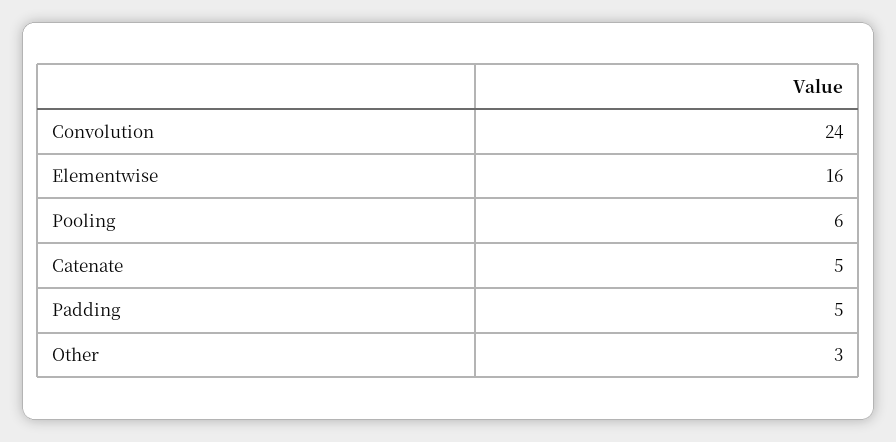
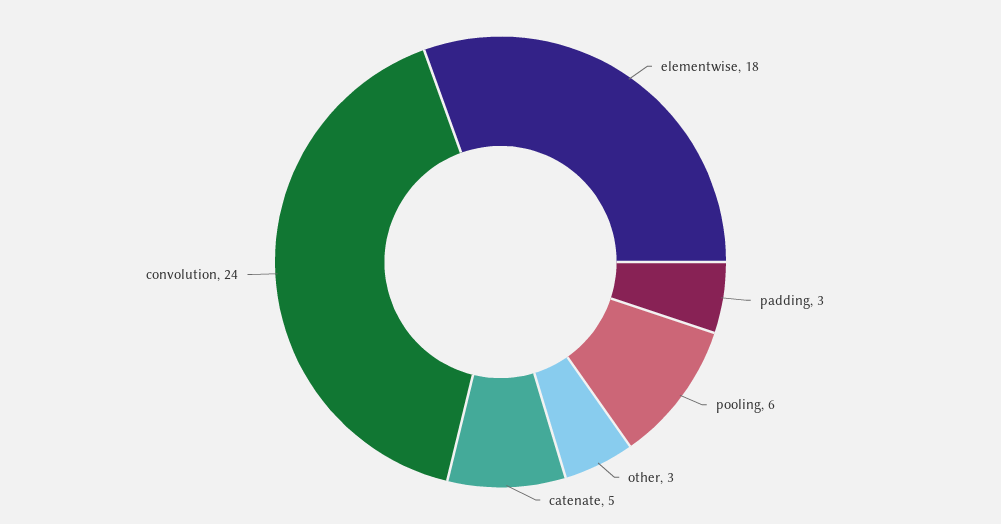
Elementwise: 16 -> 18
Padding: 5 -> 3

